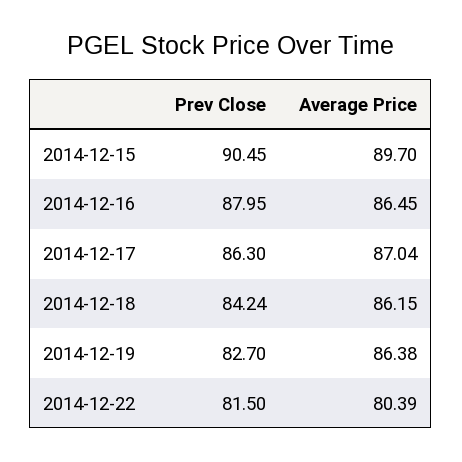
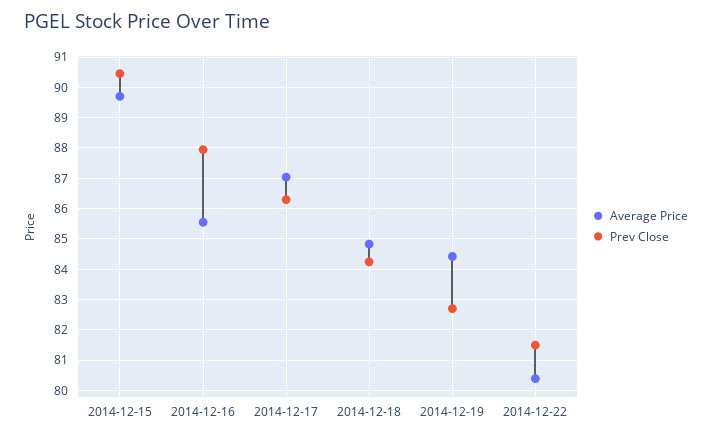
Average Price, 2014-12-16: 86.45 -> 85.6
Average Price, 2014-12-18: 86.15 -> 84.8
Average Price, 2014-12-19: 86.38 -> 84.4

